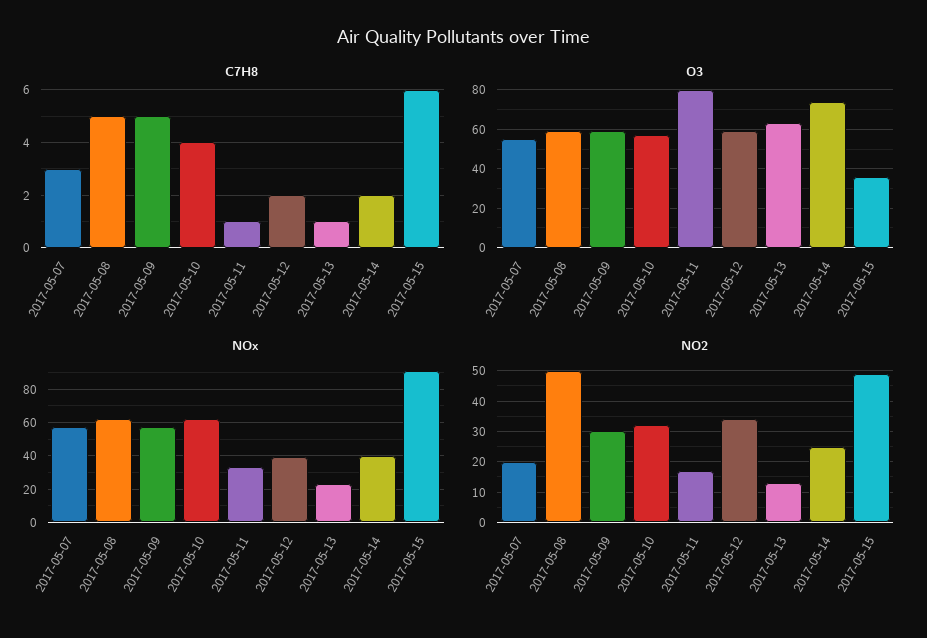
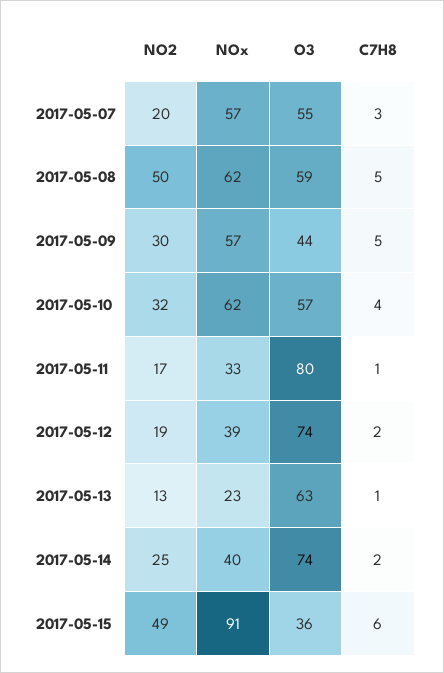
O3, 2017-05-09: 60 -> 44
O3, 2017-05-12: 60 -> 74
NO2, 2017-05-12: 35 -> 19

